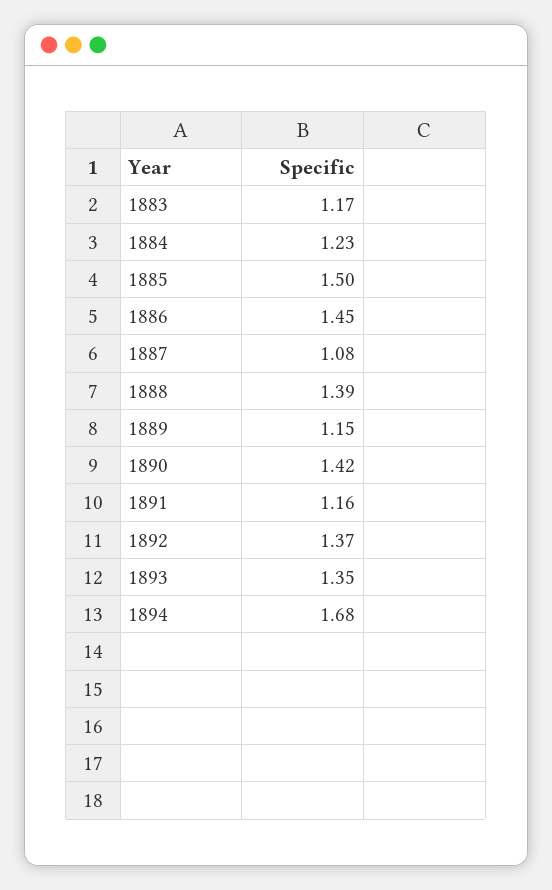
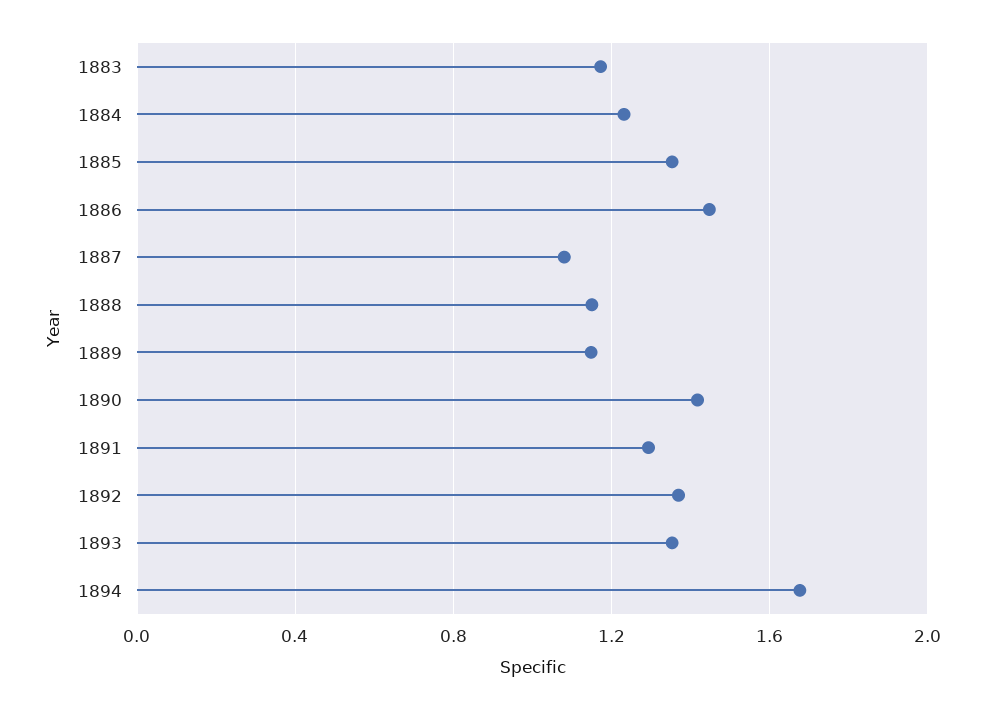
1885: 1.5 -> 1.35
1888: 1.39 -> 1.15
1891: 1.16 -> 1.3

